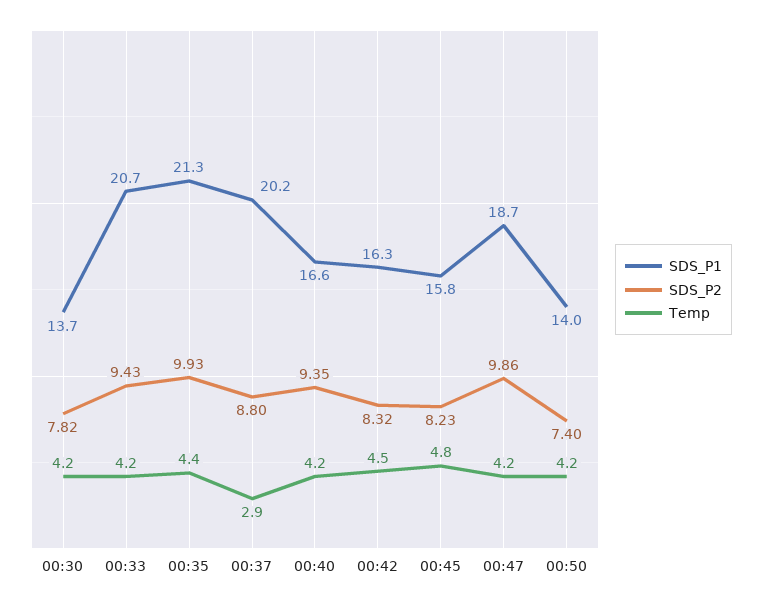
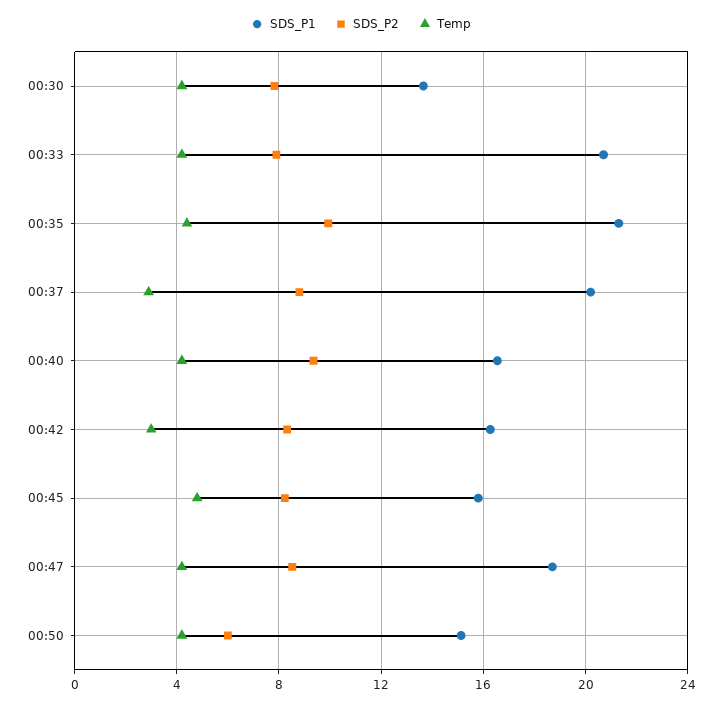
SDS_P2, 00:33: 9.43 -> 8
Temp, 00:42: 4.5 -> 3
SDS_P2, 00:47: 9.86 -> 8.5
SDS_P1, 00:50: 14 -> 15
SDS_P2, 00:50: 7.4 -> 6

